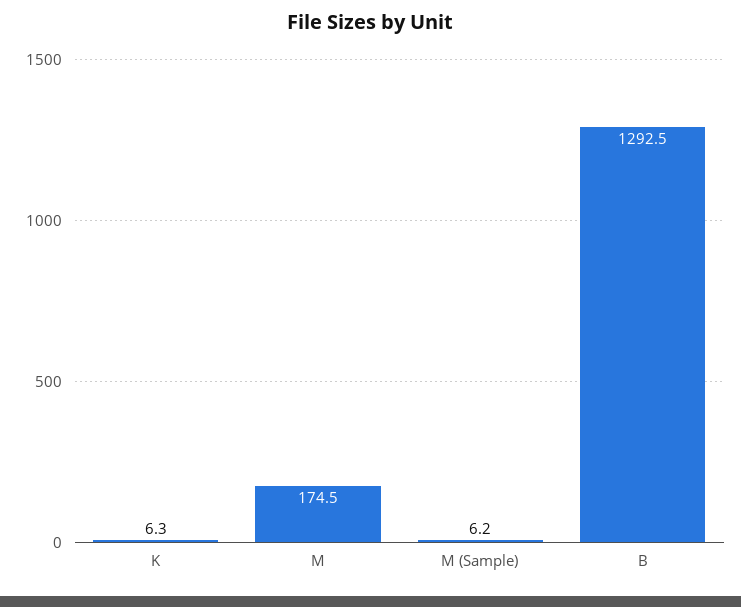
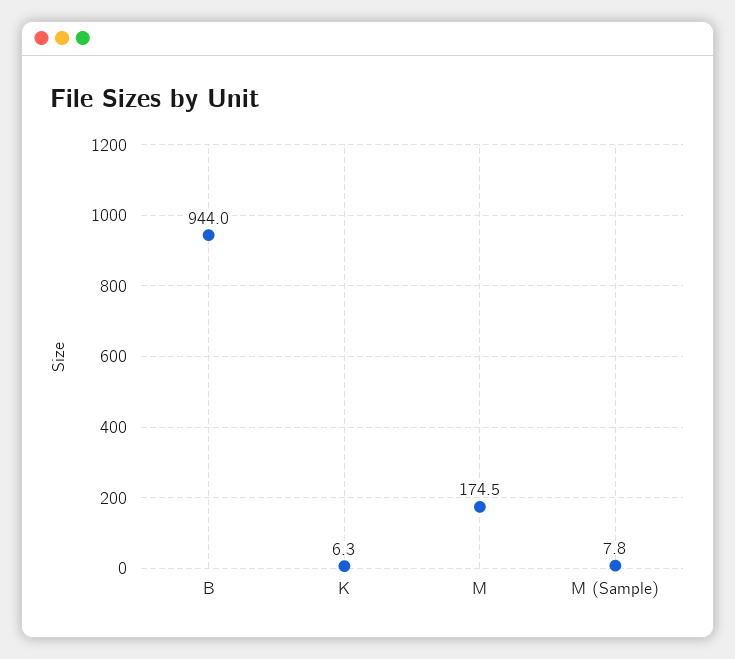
M (Sample): 6.2 -> 7.8
B: 1292.5 -> 944

